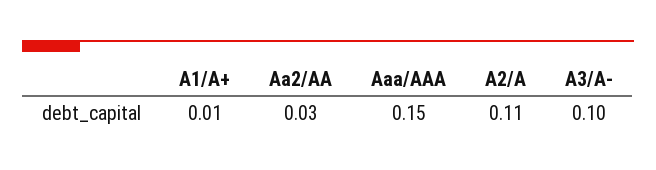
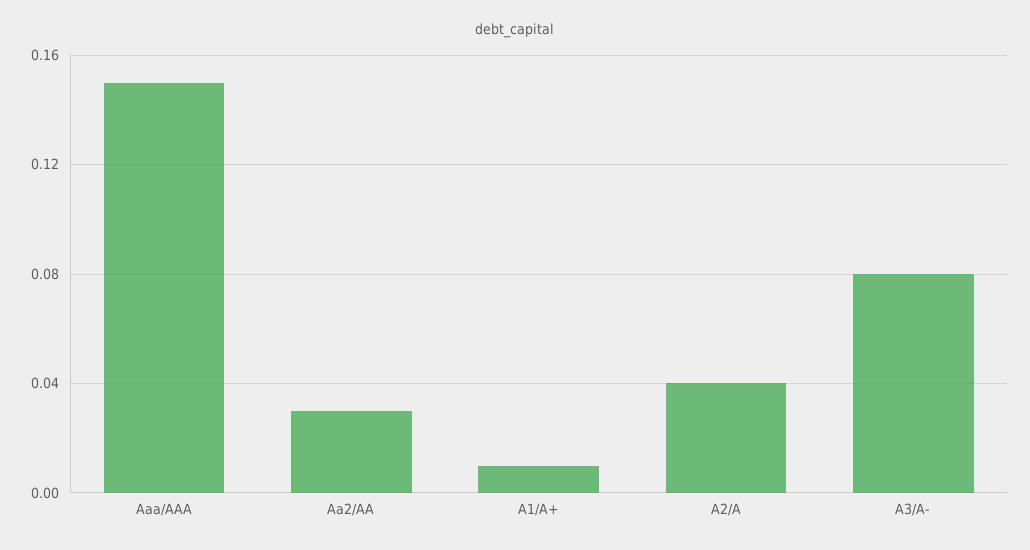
A2/A: 0.11 -> 0.04
A3/A-: 0.1 -> 0.08

